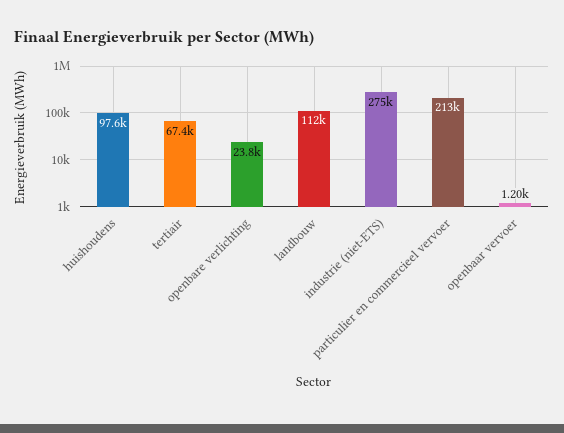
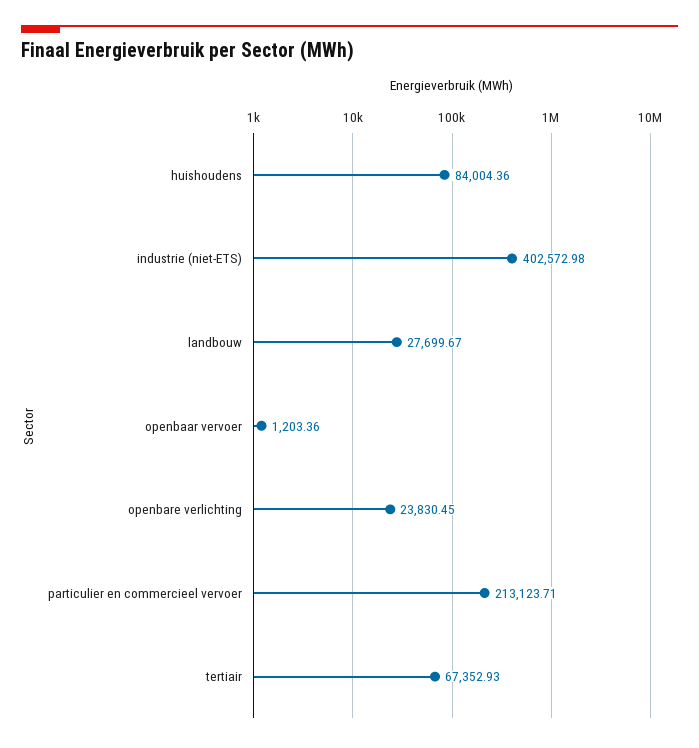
huishoudens: 97600 -> 84004.36
landbouw: 112000 -> 27699.67
industrie (niet-ETS): 275000 -> 402572.98

